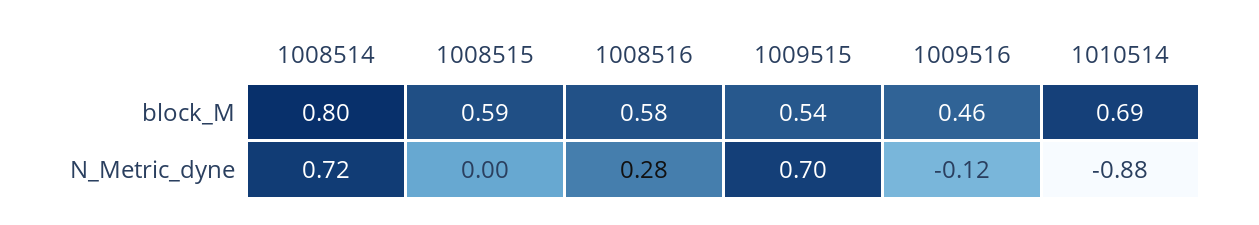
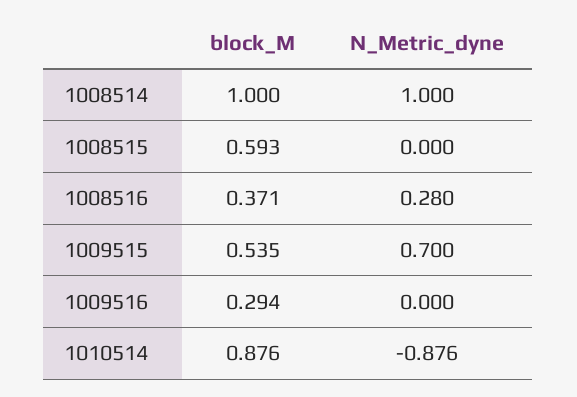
1008514, block_M: 0.8 -> 1
1008516, block_M: 0.58 -> 0.371
1009516, block_M: 0.46 -> 0.294
1010514, block_M: 0.69 -> 0.876
1008514, N_Metric_dyne: 0.72 -> 1
1009516, N_Metric_dyne: -0.12 -> 0

